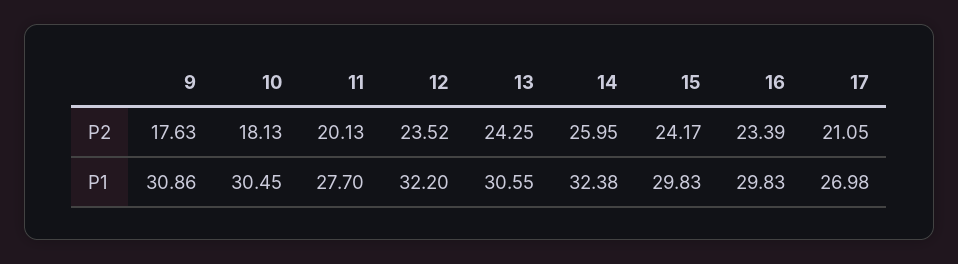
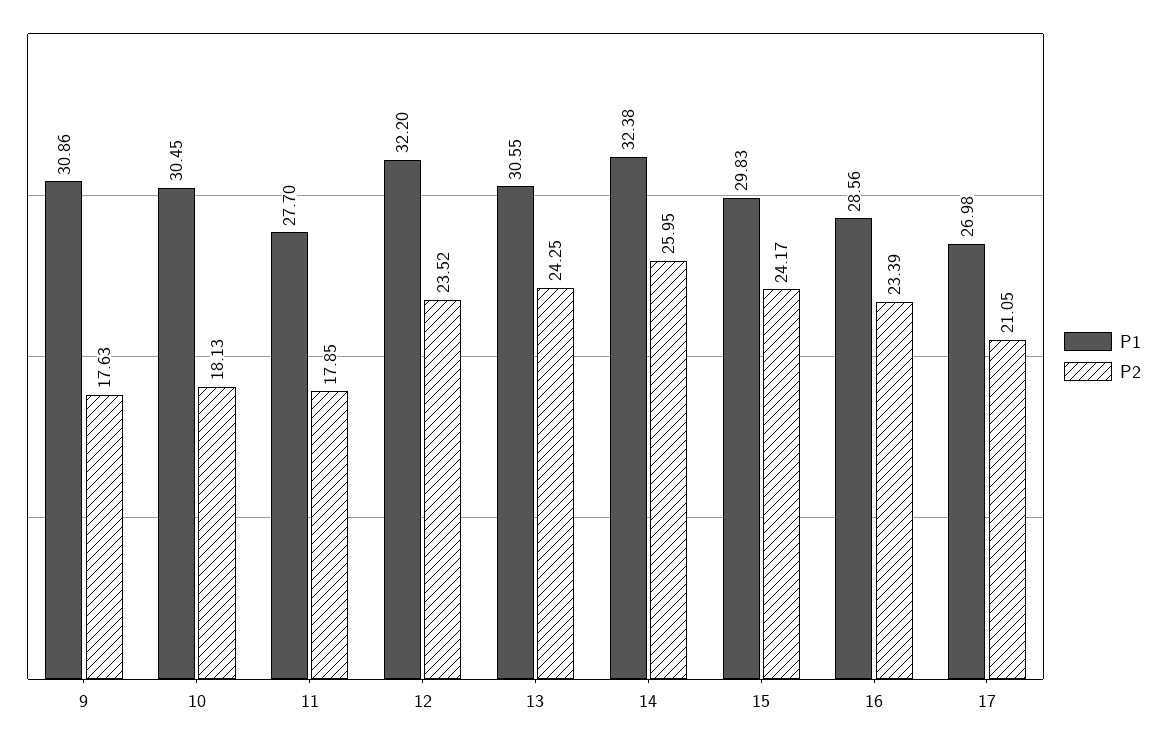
P2, 11: 20.13 -> 17.85
P1, 16: 29.83 -> 28.56

